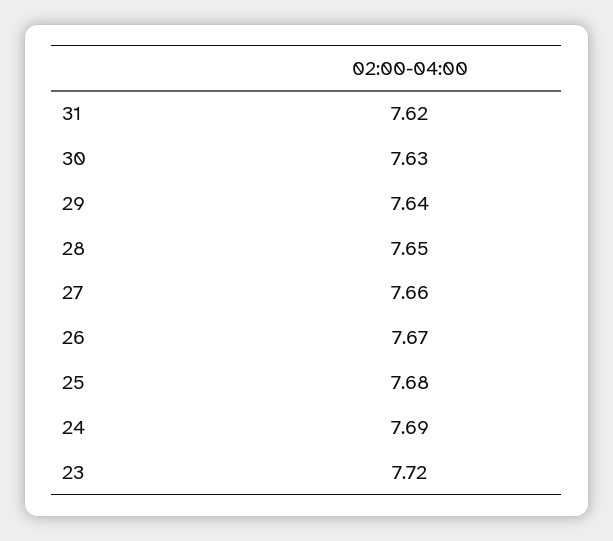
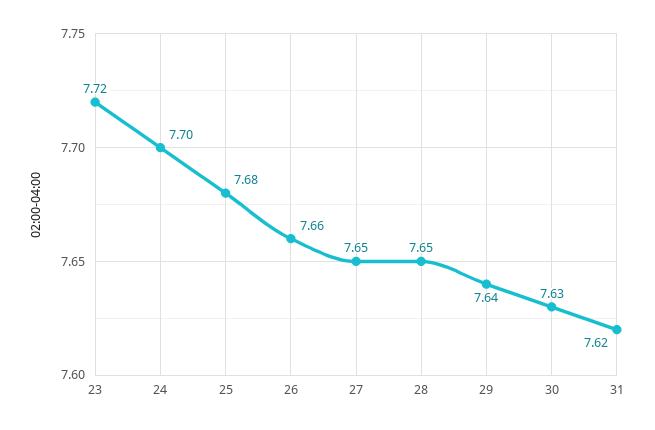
27: 7.66 -> 7.65
26: 7.67 -> 7.66
24: 7.69 -> 7.7

